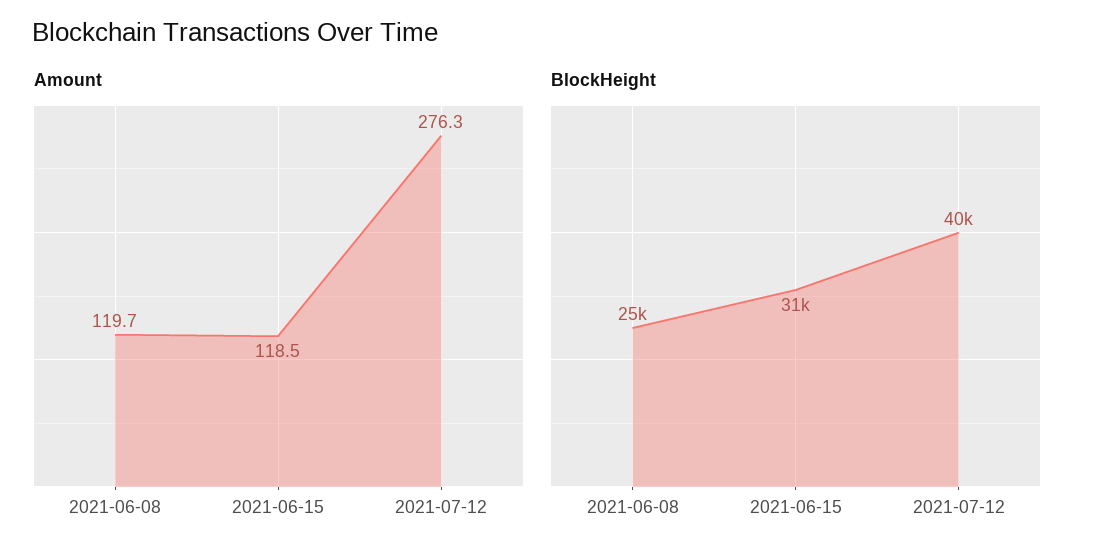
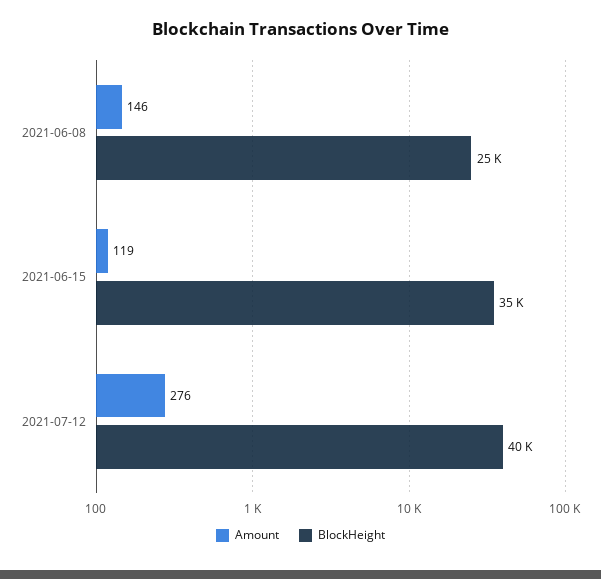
Amount, 2021-06-08: 119.7 -> 146
BlockHeight, 2021-06-15: 31000 -> 35000

